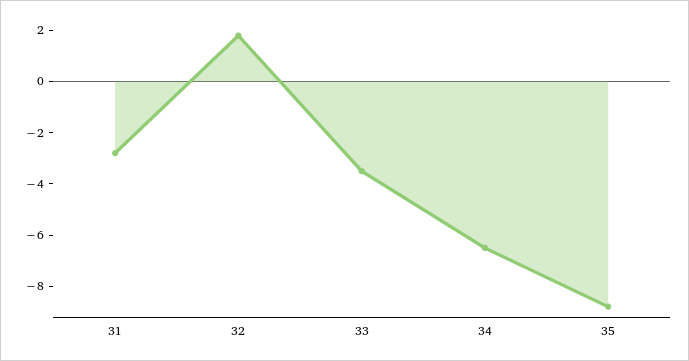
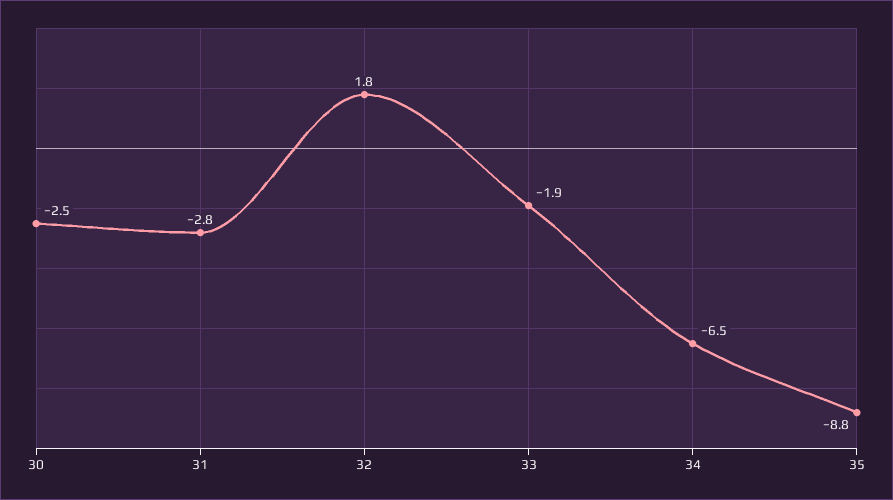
33: -3.5 -> -1.9
30: none -> -2.5

